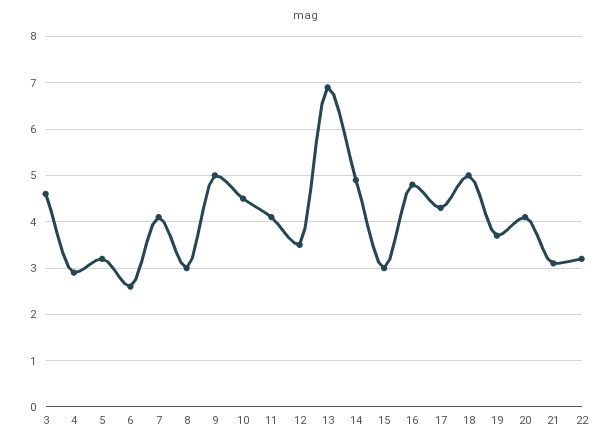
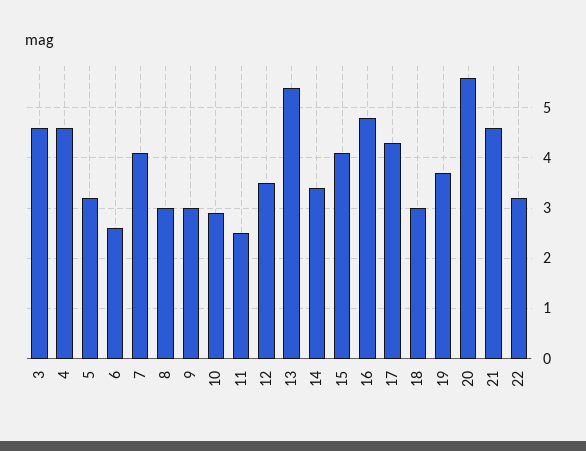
4: 3 -> 4.5
9: 5 -> 3
10: 4.5 -> 3
11: 4 -> 2.5
13: 7 -> 5.5
14: 5 -> 3.5
15: 3 -> 4
18: 5 -> 3
20: 4 -> 5.5
21: 3 -> 4.5

